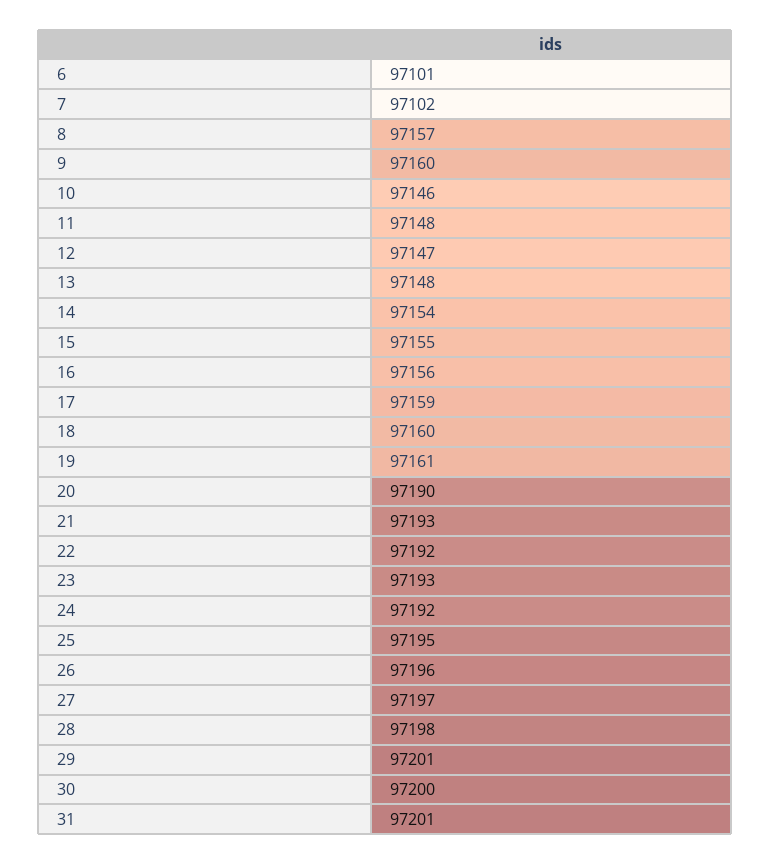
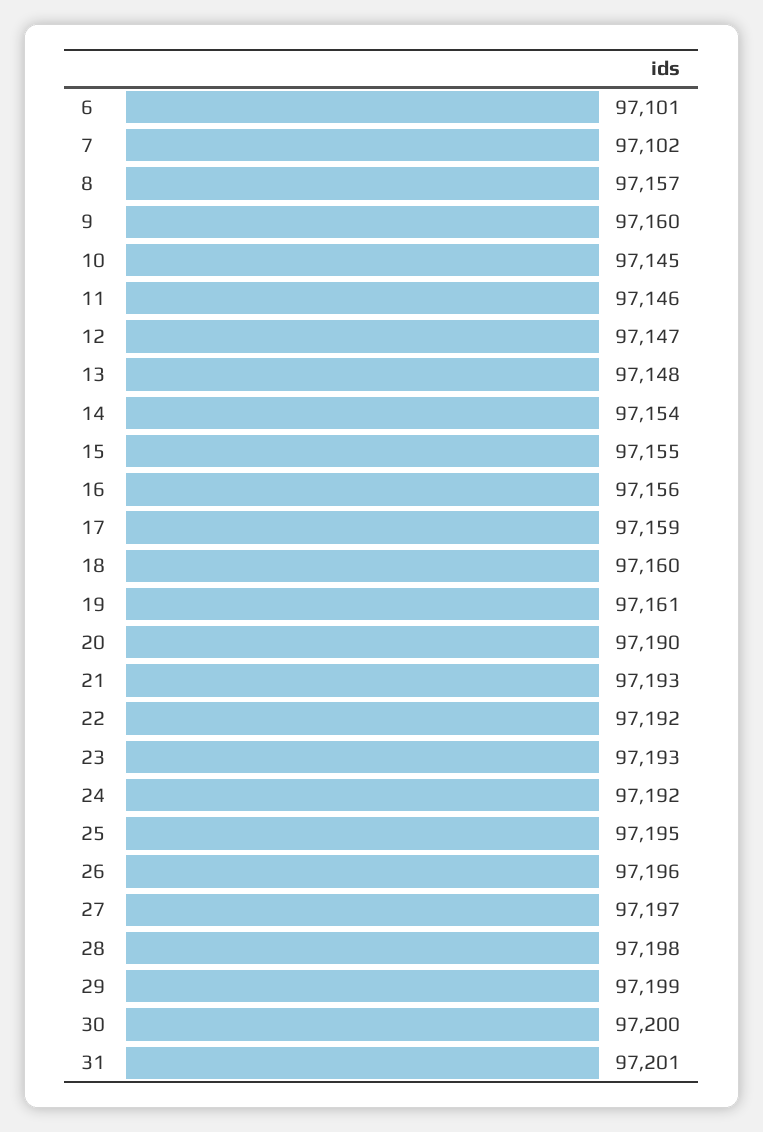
10: 97146 -> 97145
11: 97148 -> 97146
29: 97201 -> 97199

